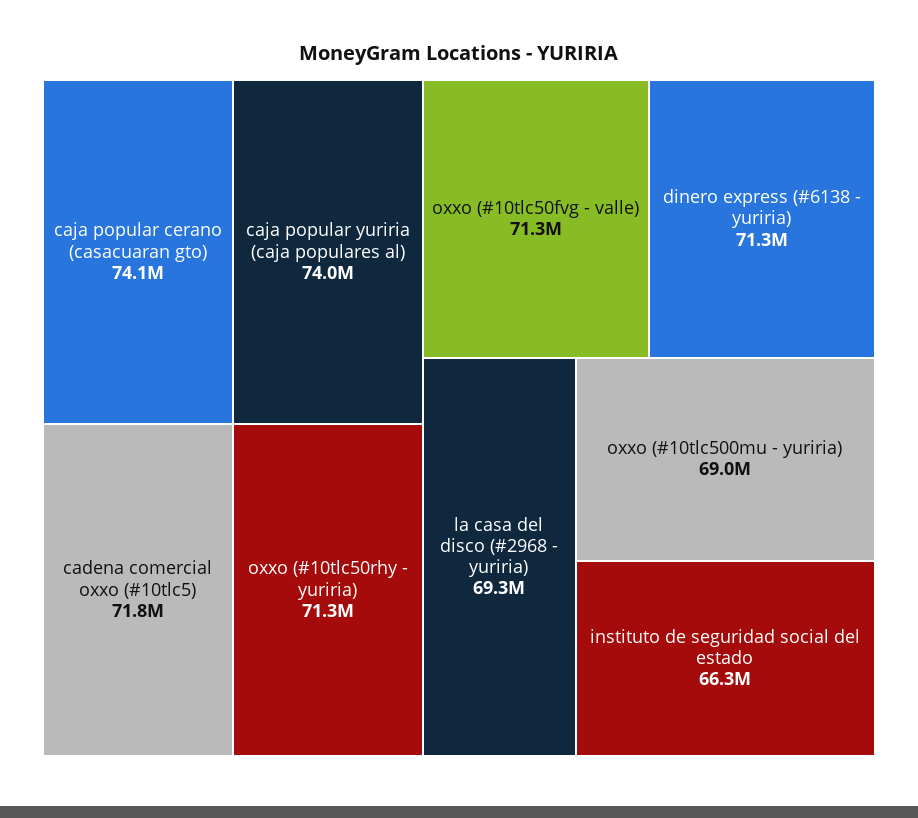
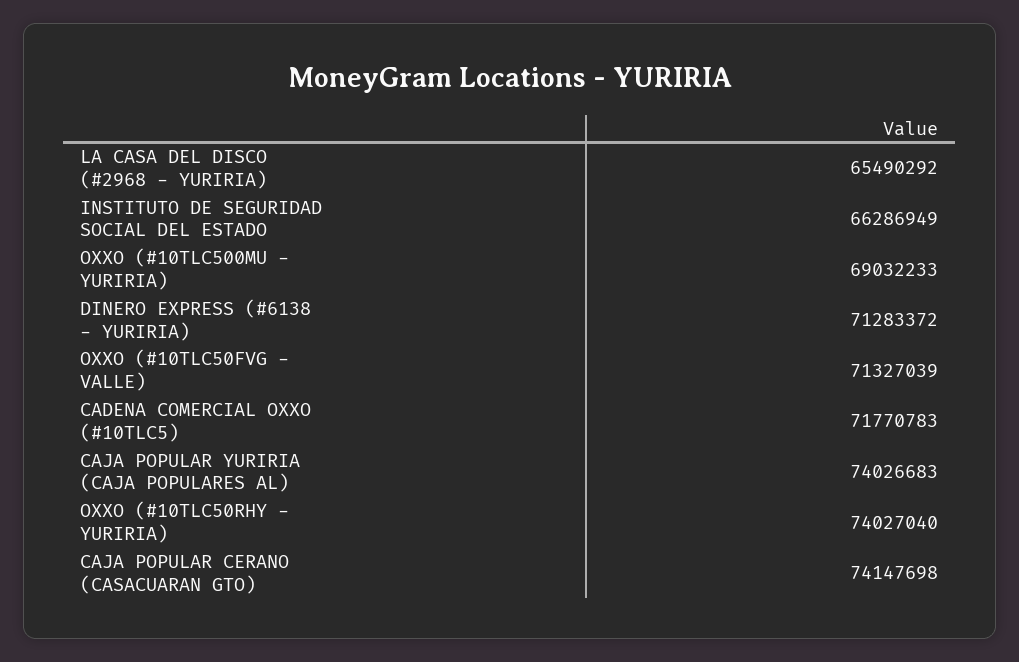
oxxo (#10tlc50rhy - yuriria): 71300000 -> 74027040
la casa del disco (#2968 - yuriria): 69300000 -> 65490292

